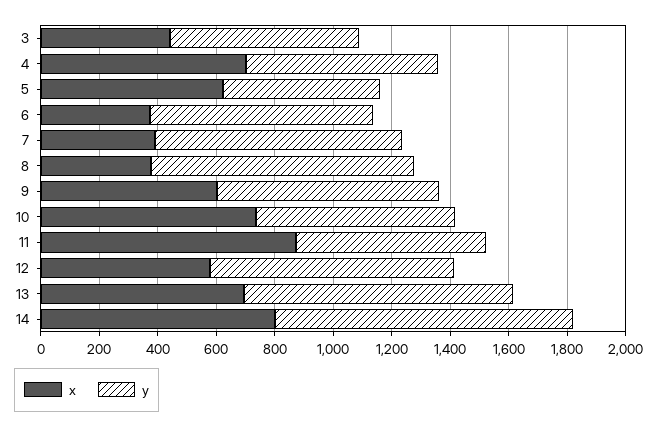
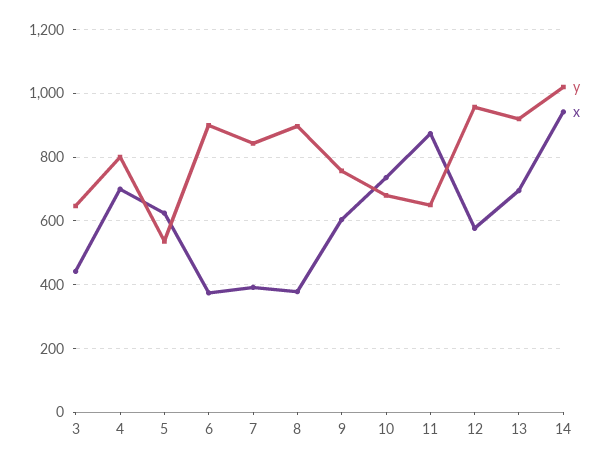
y, 4: 650 -> 800
y, 6: 750 -> 900
y, 12: 850 -> 960
x, 14: 800 -> 940

